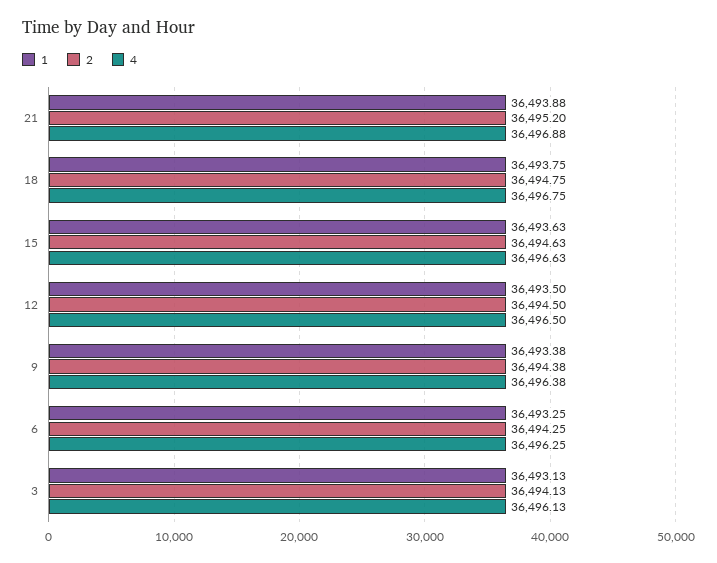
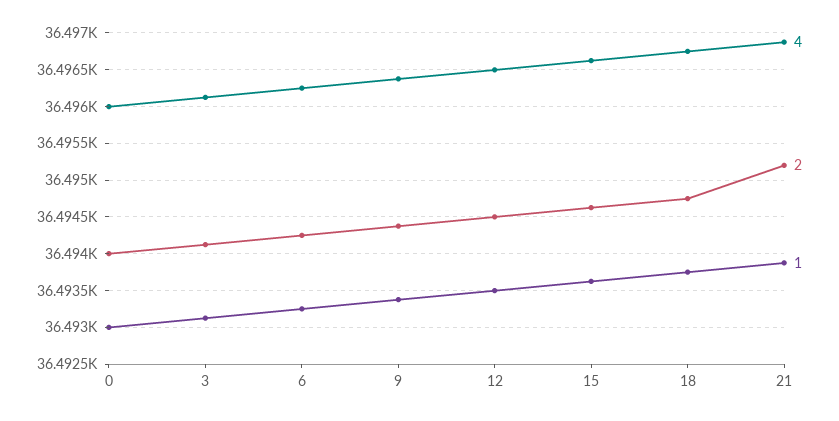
4, 0: none -> 36496
2, 0: none -> 36494
1, 0: none -> 36493

